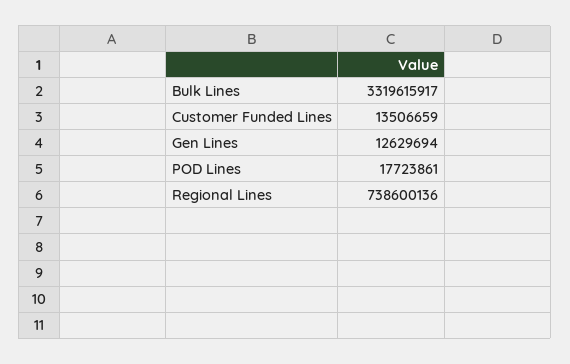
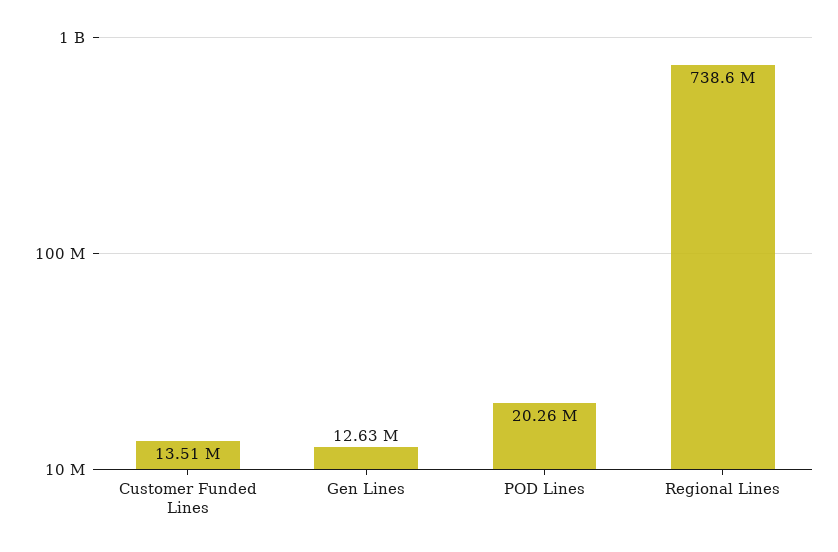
Bulk Lines: 3319615917 -> none
POD Lines: 17723861 -> 20260000

